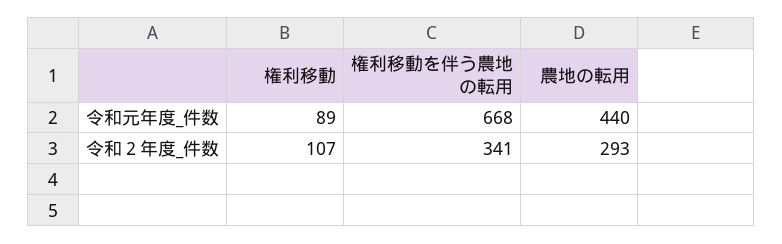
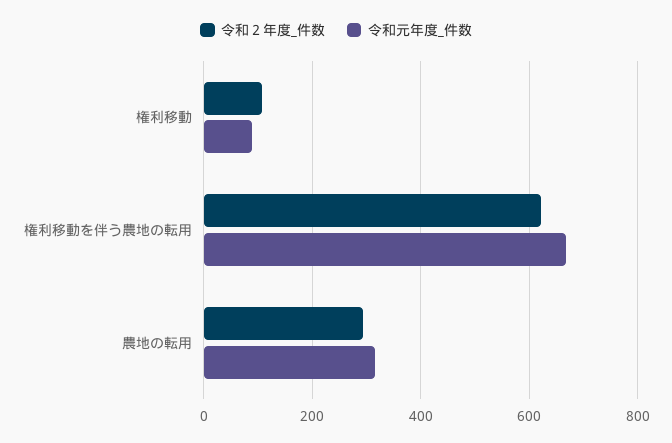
令和元年度_件数, 農地の転用: 440 -> 320
令和２年度_件数, 権利移動を伴う農地の転用: 341 -> 620

